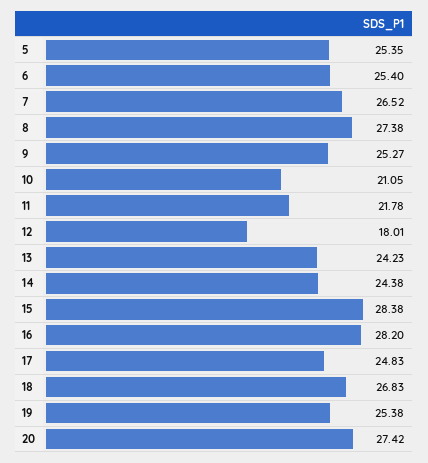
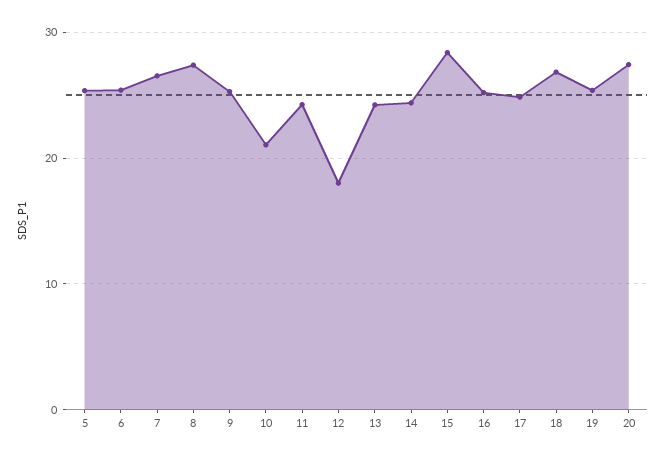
11: 21.78 -> 24
16: 28.2 -> 25

